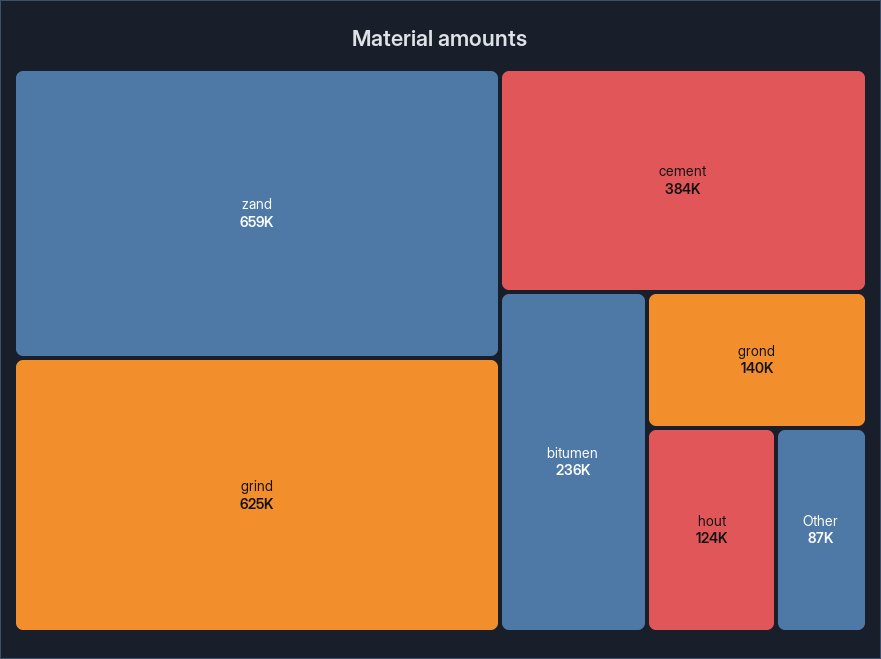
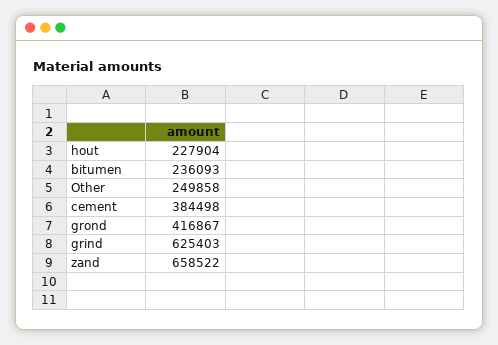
grond: 140000 -> 416867
hout: 124000 -> 227904
Other: 87000 -> 249858

